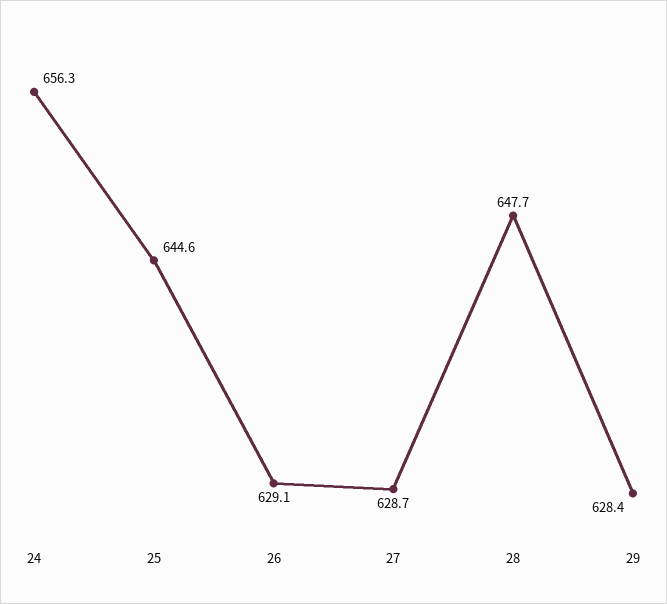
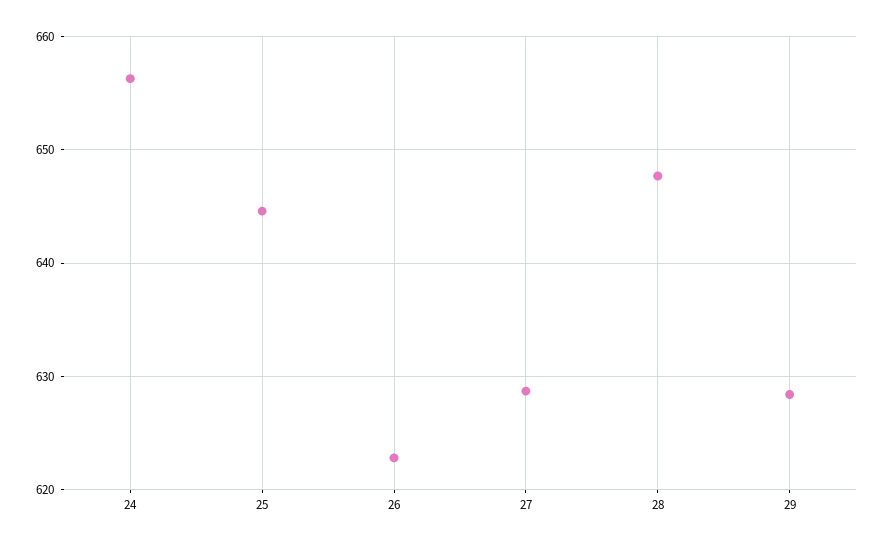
26: 629.1 -> 623

